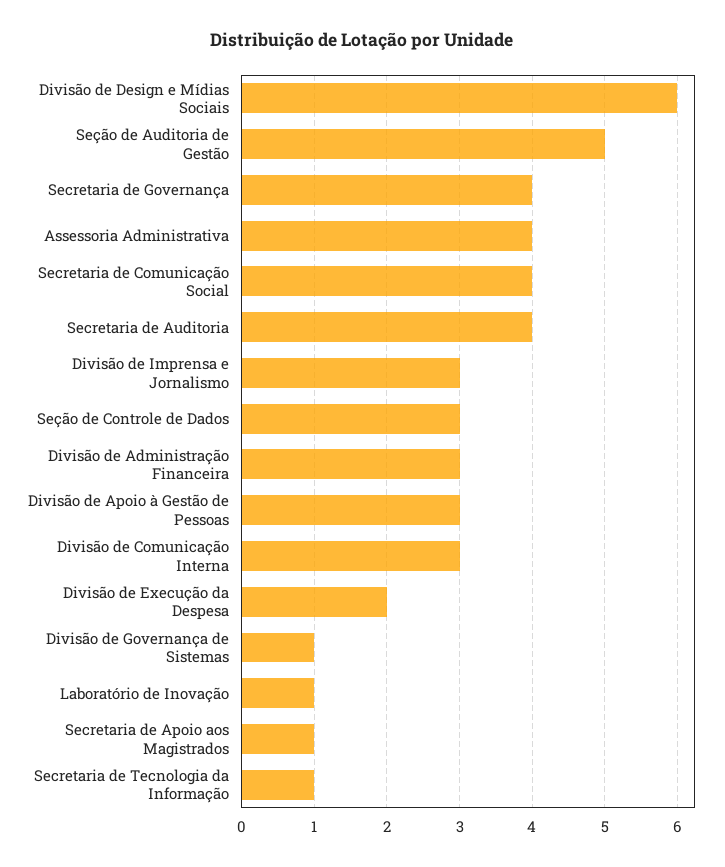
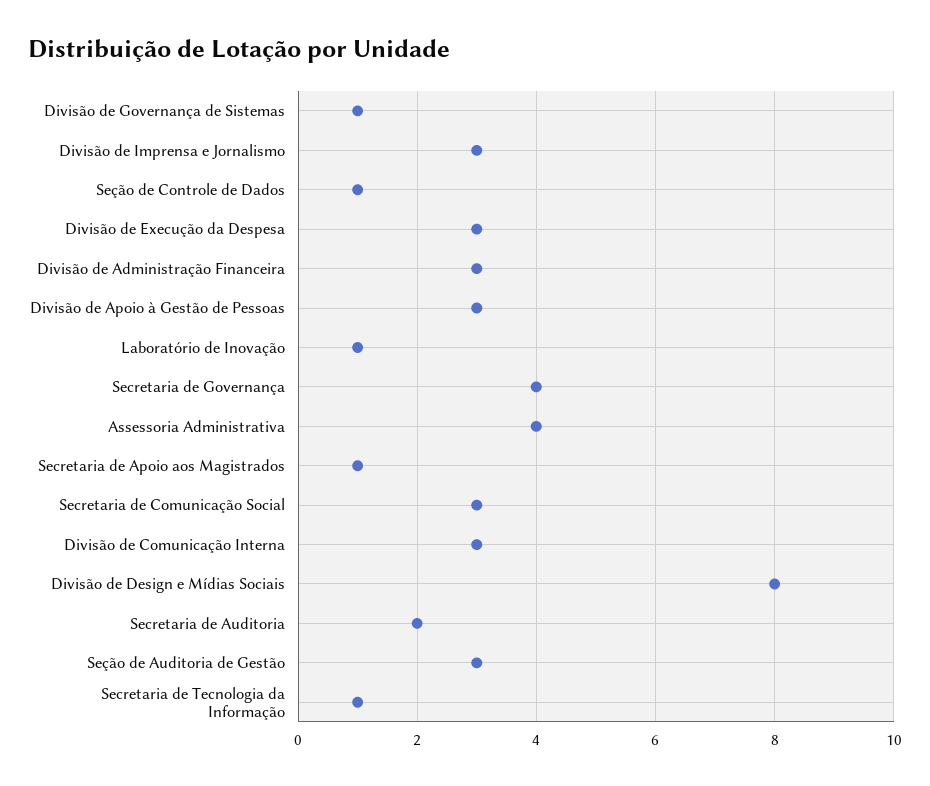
Divisão de Design e Mídias Sociais: 6 -> 8
Seção de Auditoria de Gestão: 5 -> 3
Secretaria de Comunicação Social: 4 -> 3
Secretaria de Auditoria: 4 -> 2
Seção de Controle de Dados: 3 -> 1
Divisão de Execução da Despesa: 2 -> 3

